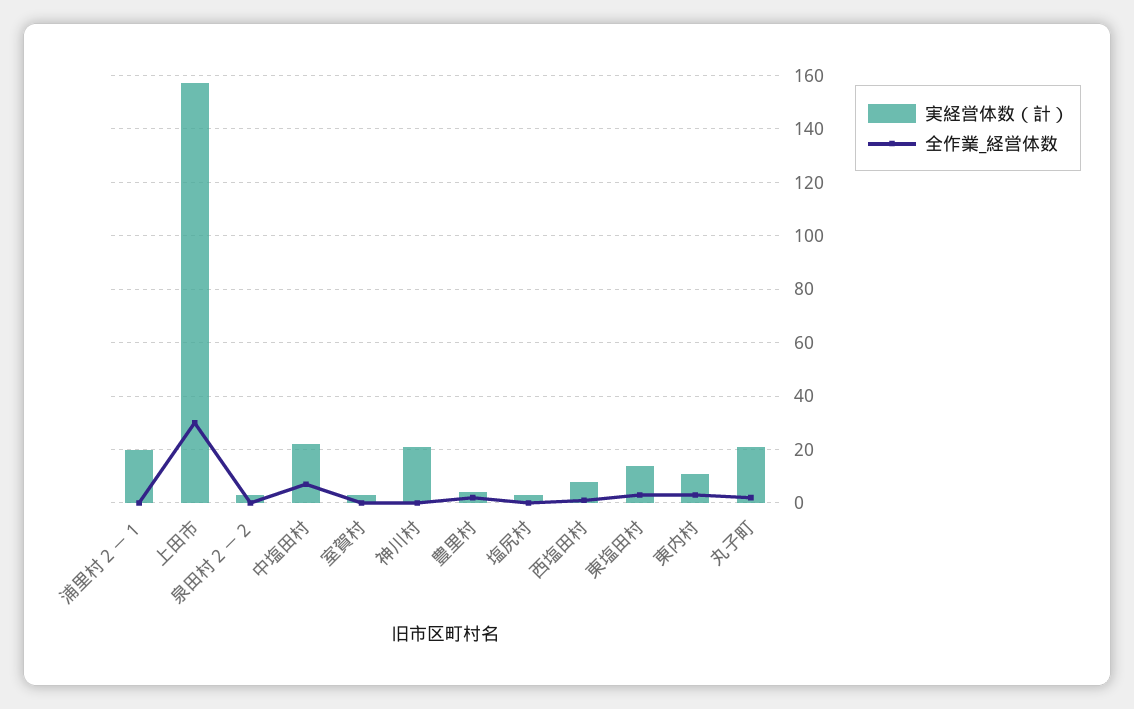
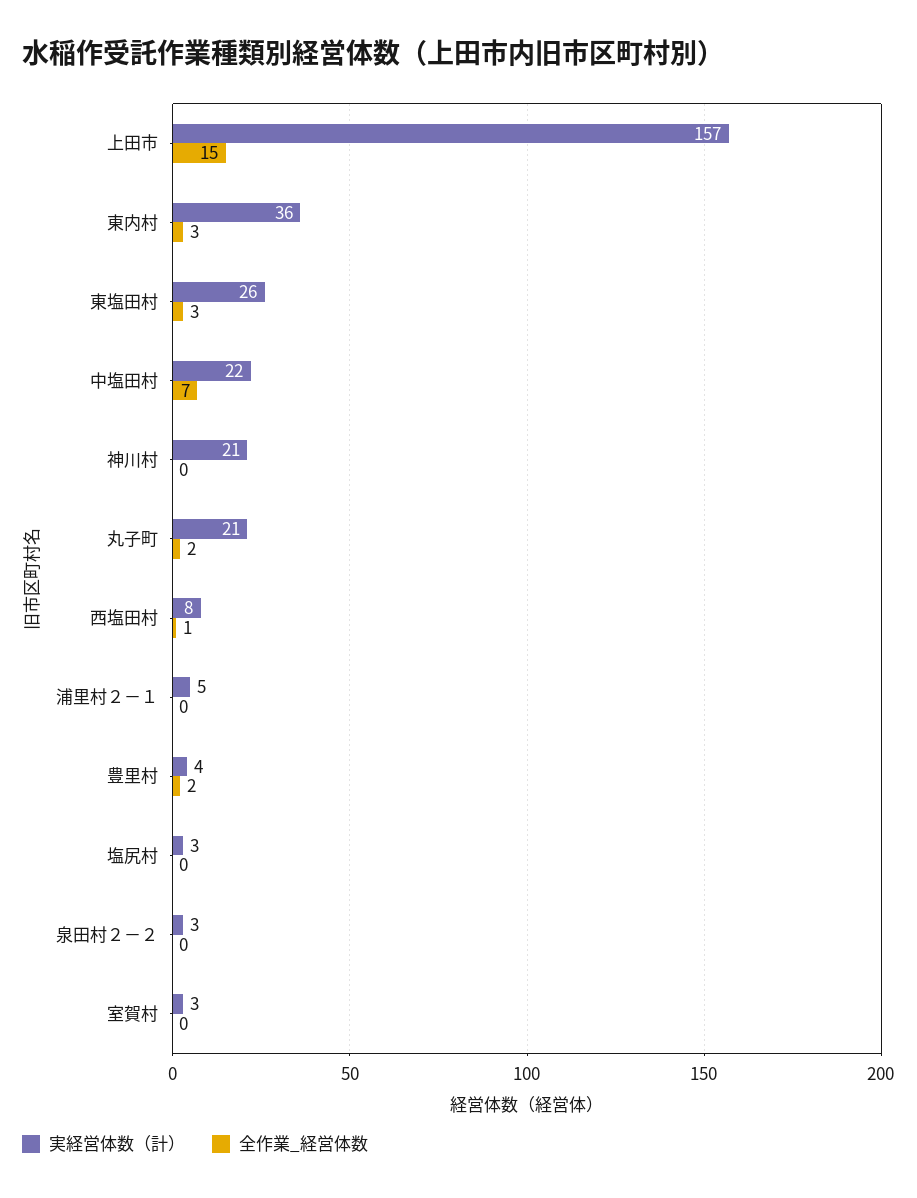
実経営体数（計）, 浦里村２－１: 20 -> 5
全作業_経営体数, 上田市: 30 -> 15
実経営体数（計）, 東塩田村: 15 -> 26
実経営体数（計）, 東内村: 10 -> 36

